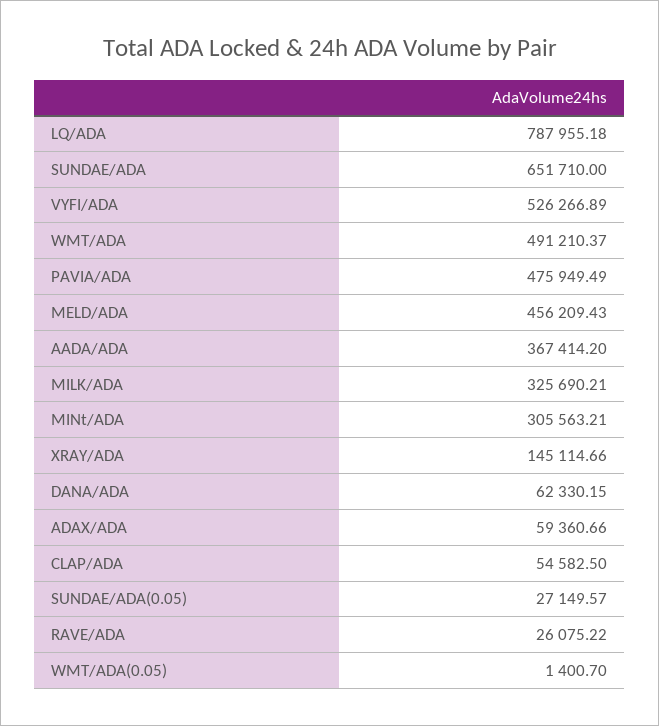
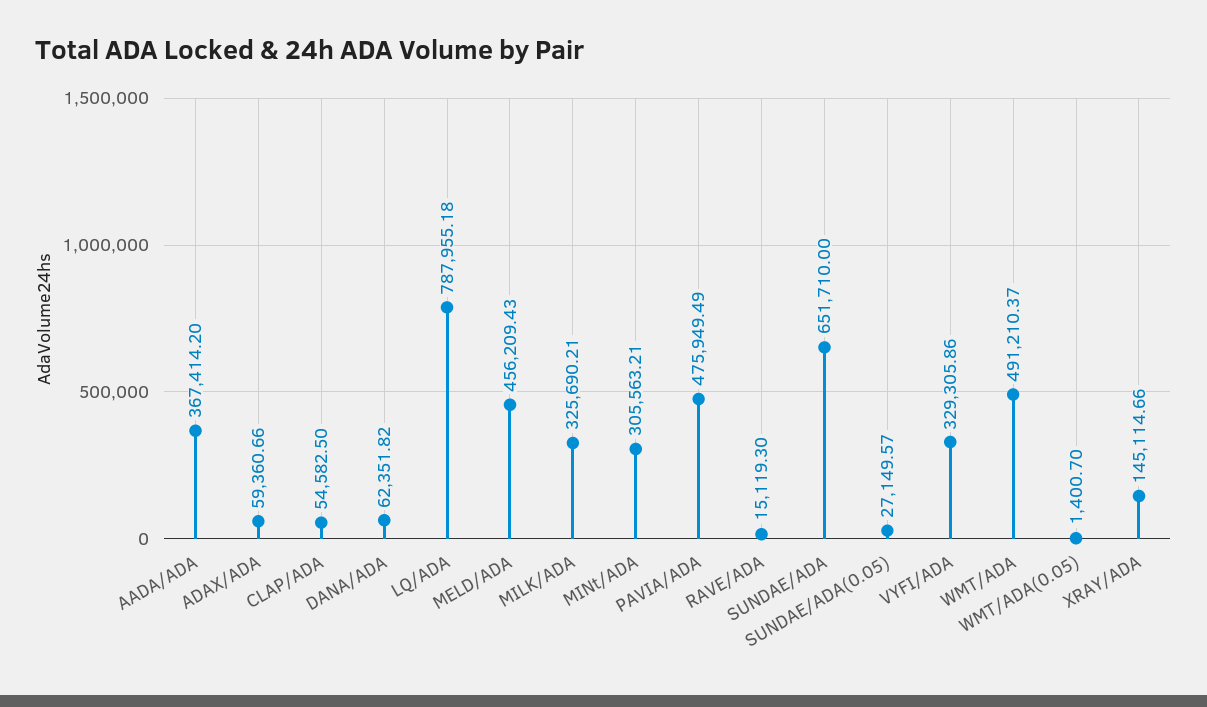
VYFI/ADA: 526266.89 -> 329305.86
DANA/ADA: 62330.15 -> 62351.82
RAVE/ADA: 26075.22 -> 15119.3

